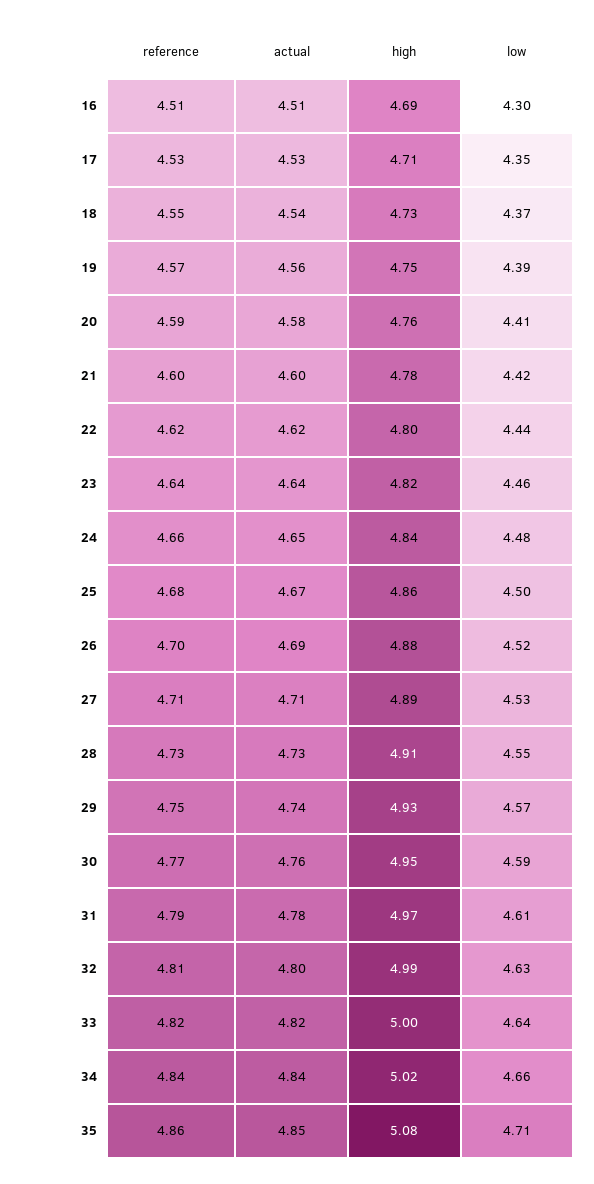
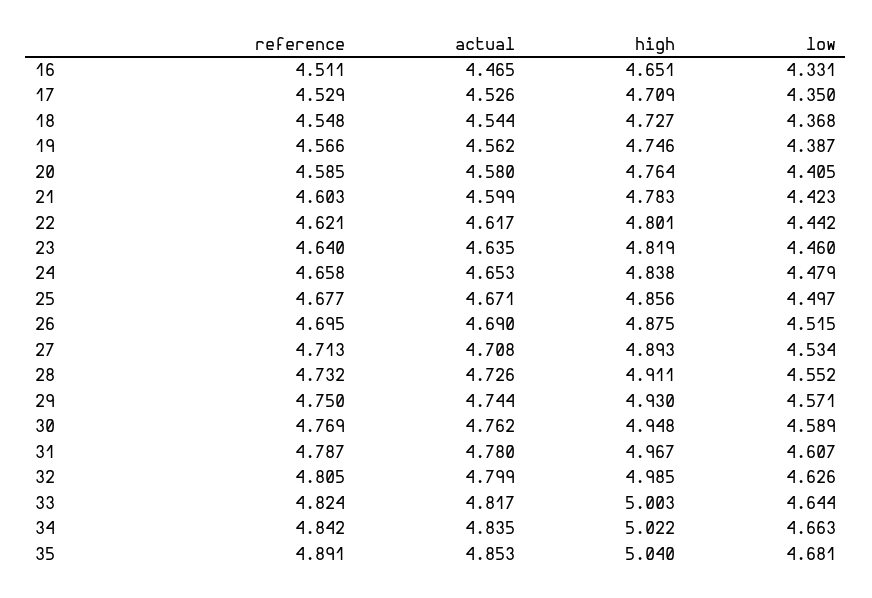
actual, 16: 4.51 -> 4.465
high, 16: 4.69 -> 4.651
low, 16: 4.3 -> 4.331
reference, 35: 4.86 -> 4.891
high, 35: 5.08 -> 5.04
low, 35: 4.71 -> 4.681

